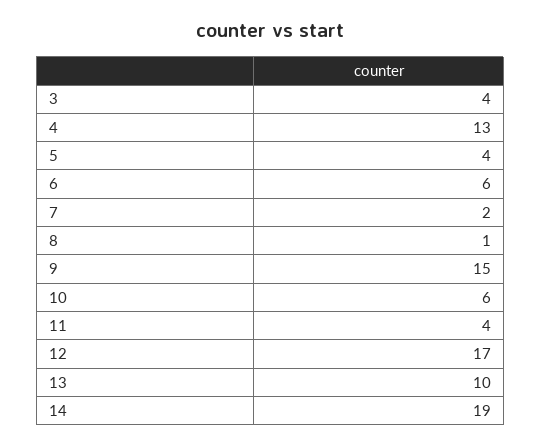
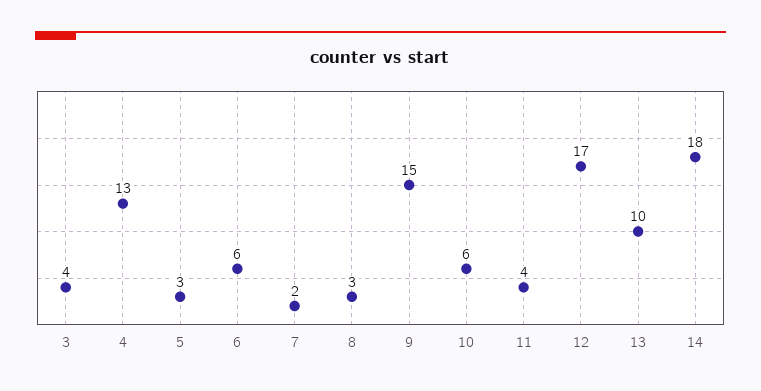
5: 4 -> 3
8: 1 -> 3
14: 19 -> 18

